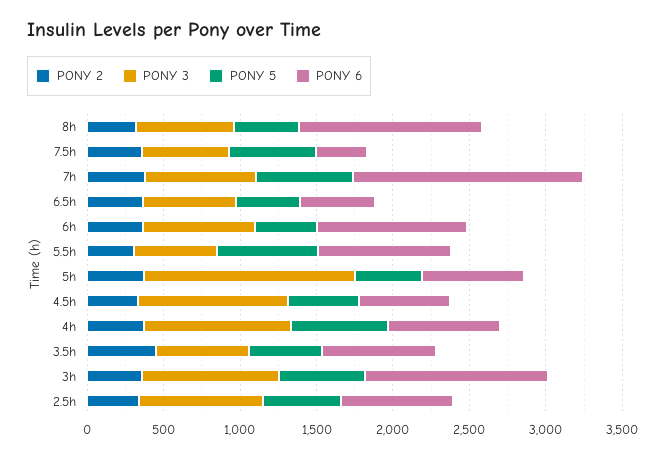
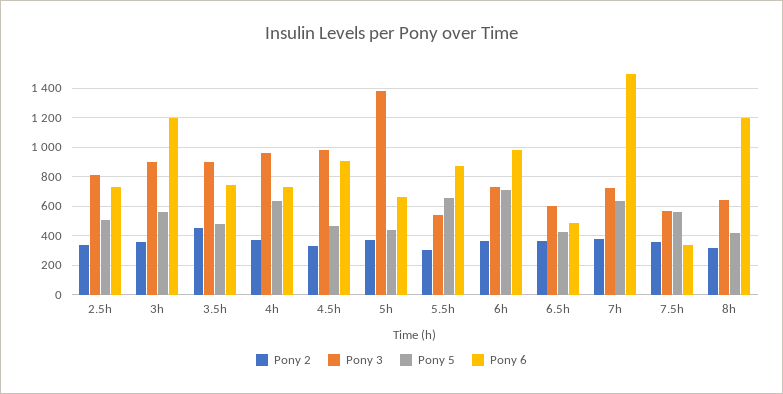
PONY 5, 6h: 400 -> 700
PONY 6, 4.5h: 600 -> 900
PONY 3, 3.5h: 600 -> 900

